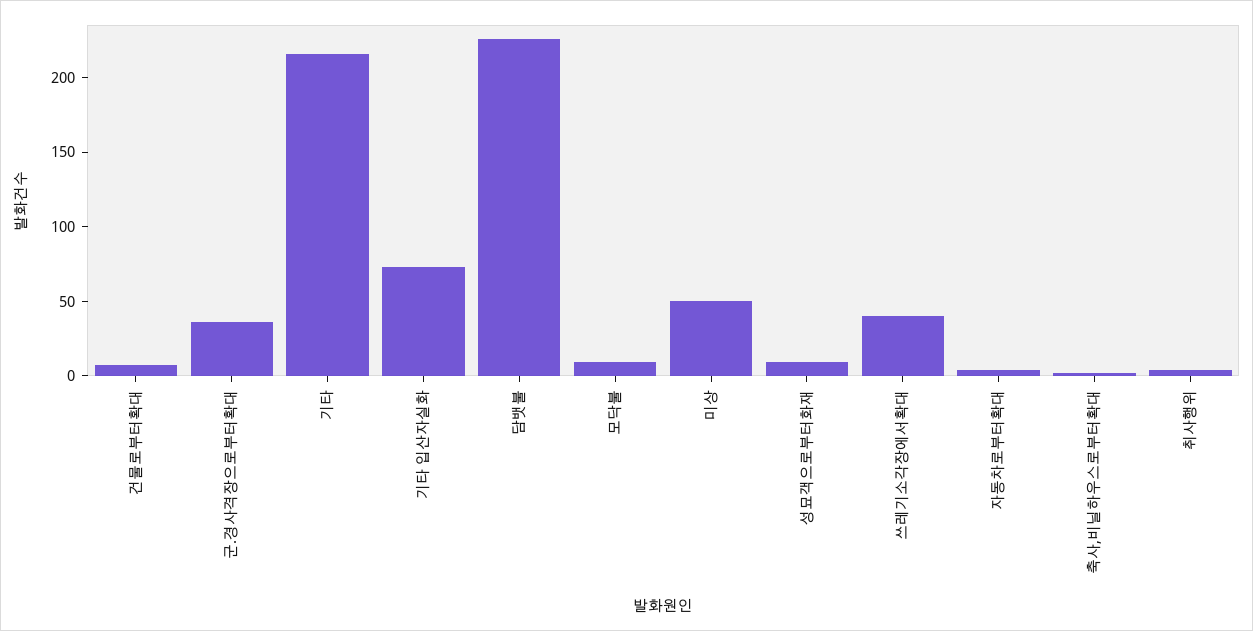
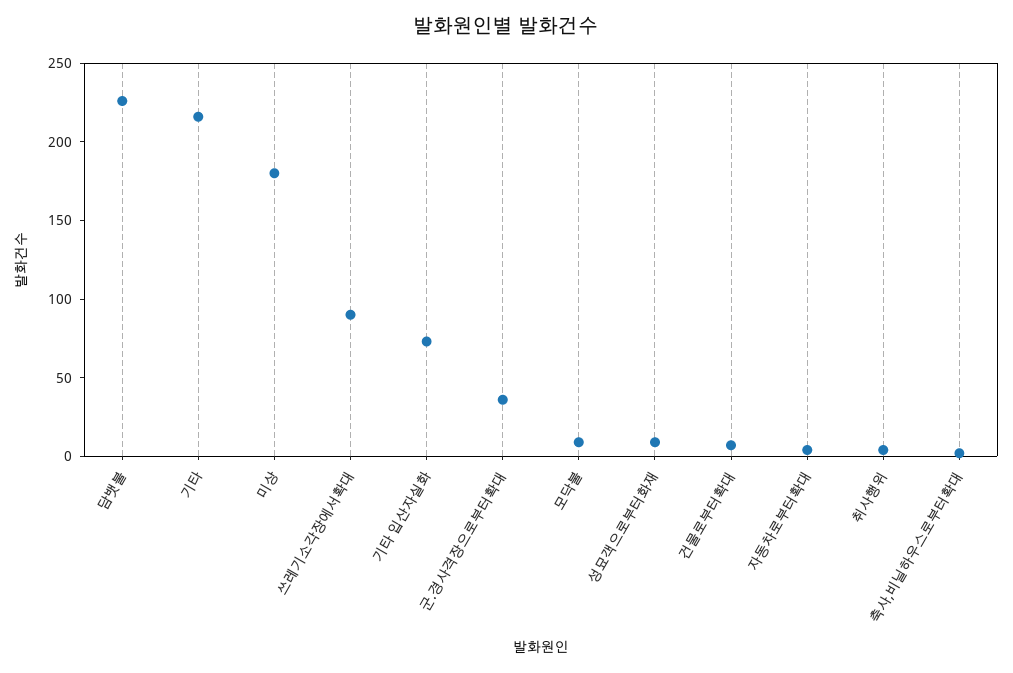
미상: 50 -> 180
쓰레기소각장에서확대: 40 -> 90

